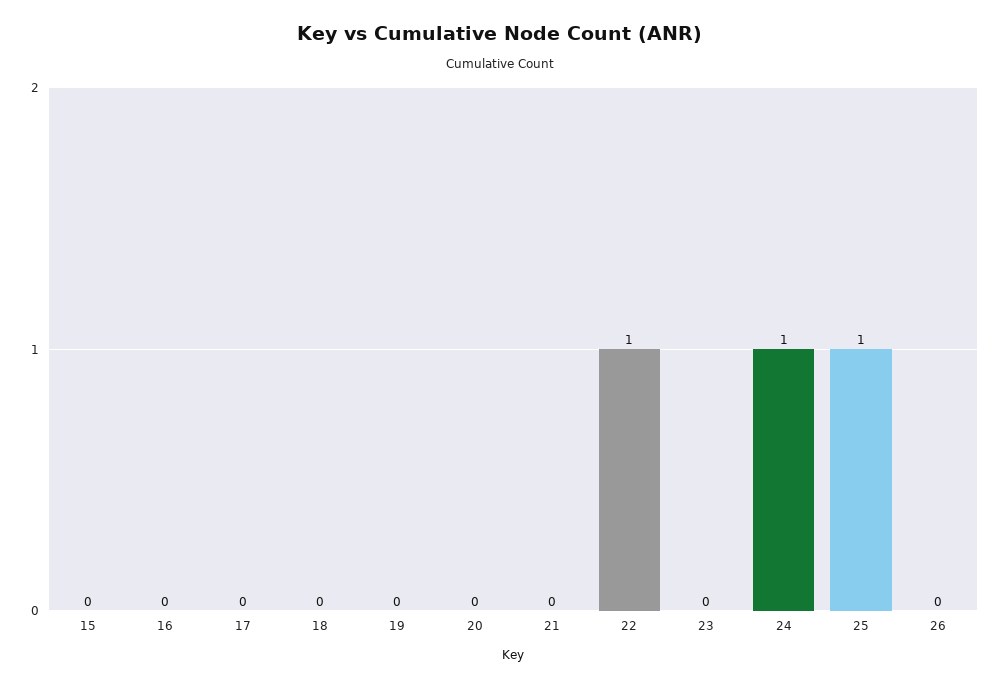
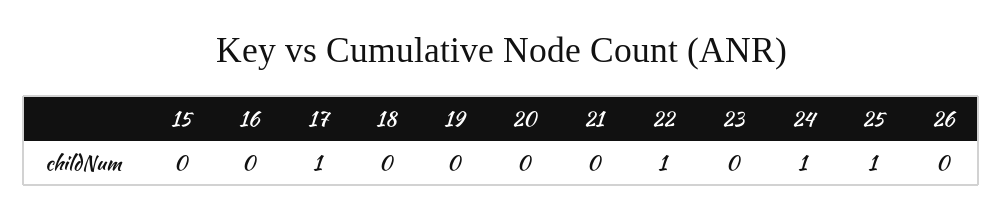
17: 0 -> 1

